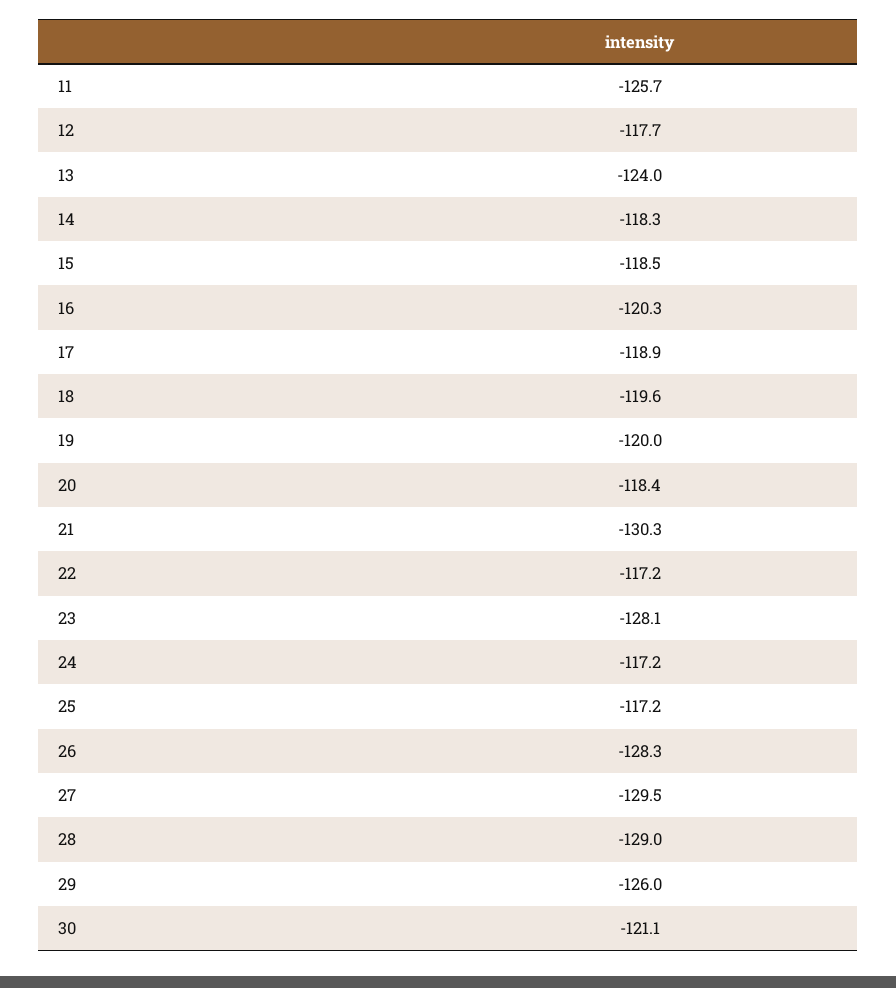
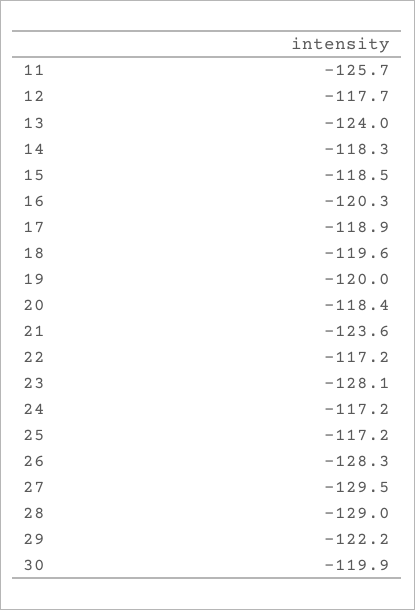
21: -130.3 -> -123.6
29: -126 -> -122.2
30: -121.1 -> -119.9

